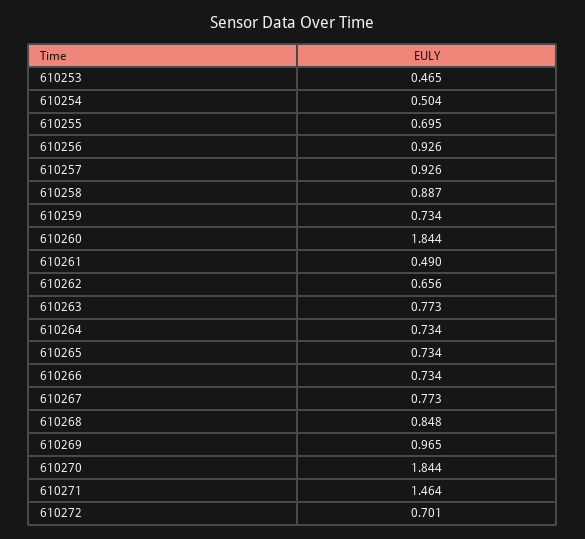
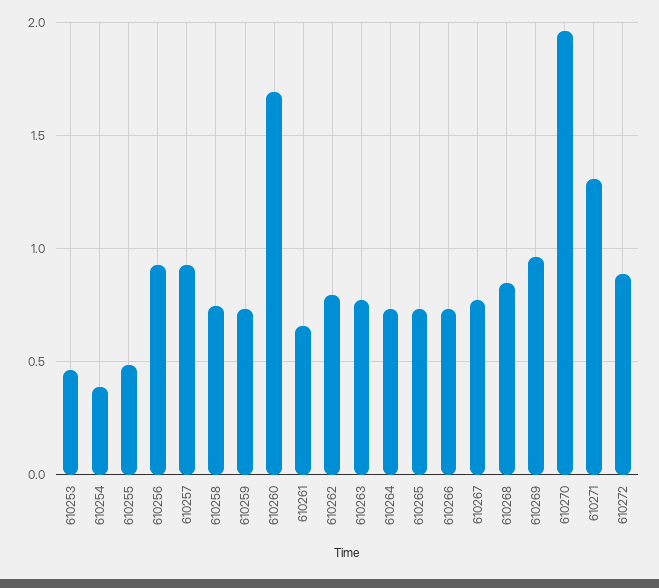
610254: 0.504 -> 0.4
610255: 0.695 -> 0.5
610258: 0.887 -> 0.75
610260: 1.844 -> 1.7
610261: 0.49 -> 0.65
610262: 0.656 -> 0.8
610270: 1.844 -> 1.95
610271: 1.464 -> 1.3
610272: 0.701 -> 0.9

